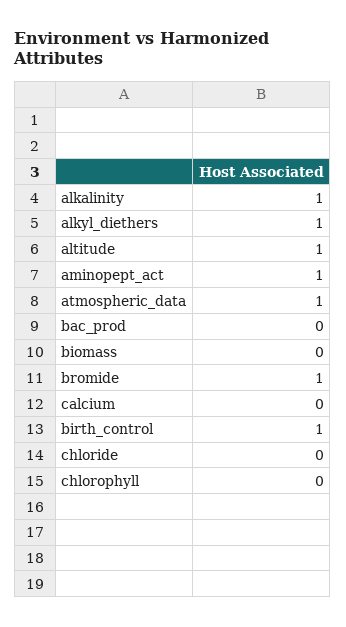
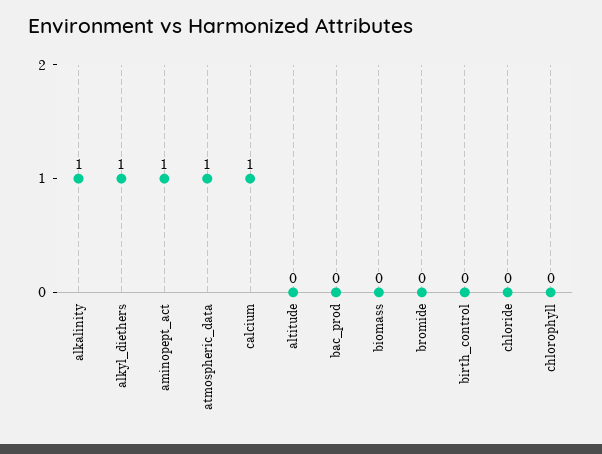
altitude: 1 -> 0
bromide: 1 -> 0
calcium: 0 -> 1
birth_control: 1 -> 0

